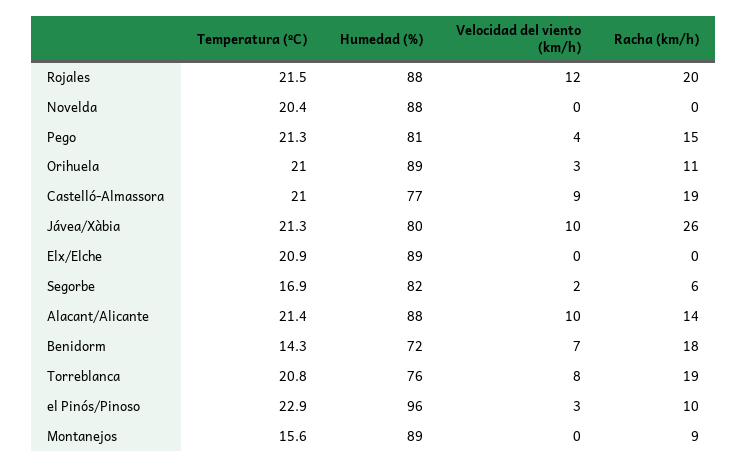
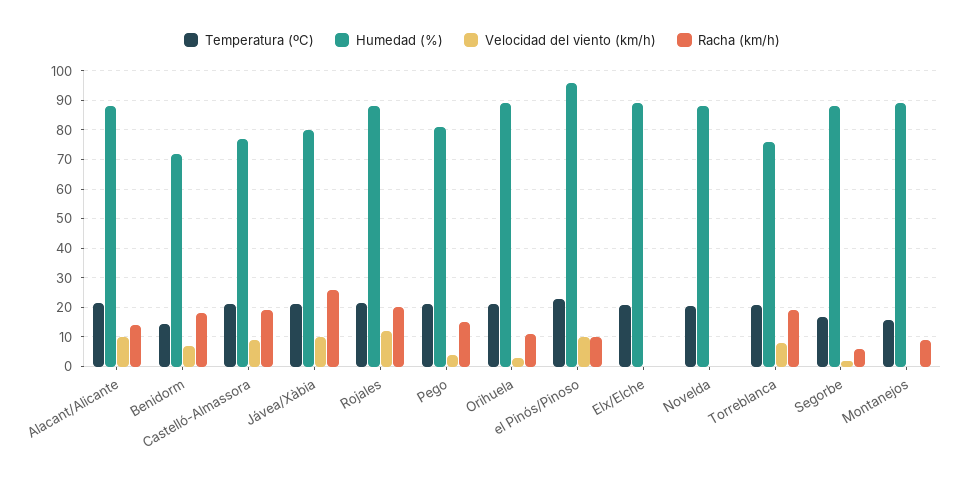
Humedad (%), Segorbe: 82 -> 87.5
Velocidad del viento (km/h), el Pinós/Pinoso: 3 -> 10

